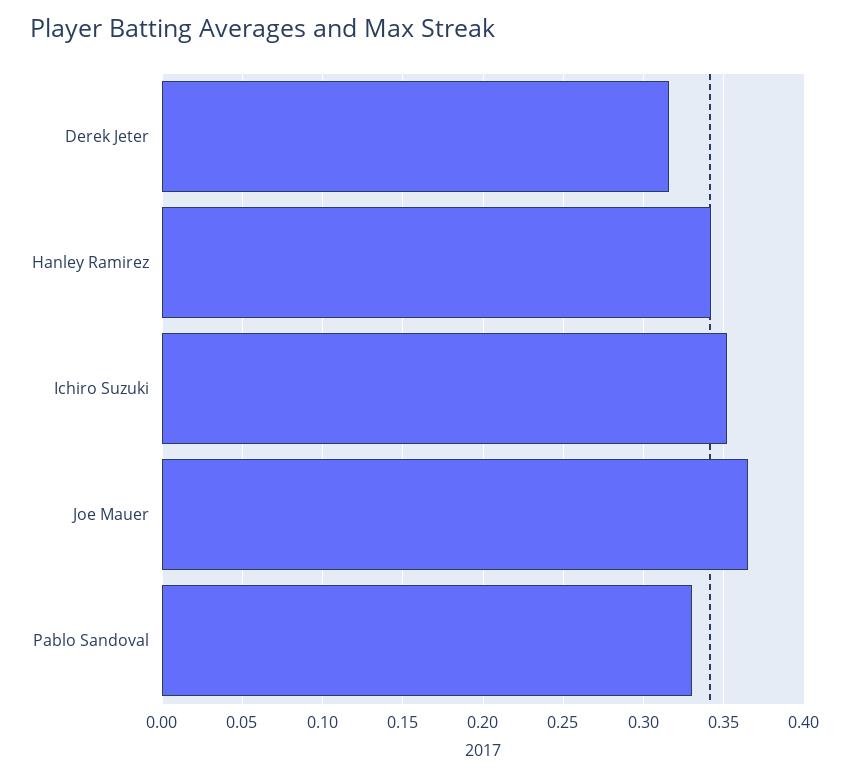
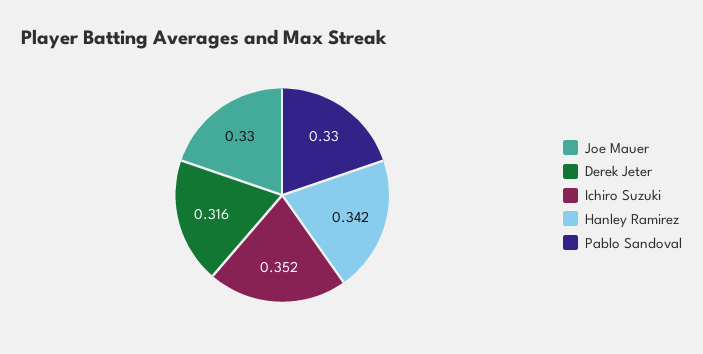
Joe Mauer: 0.365 -> 0.33

